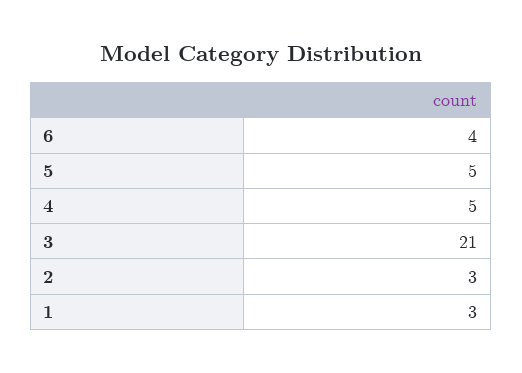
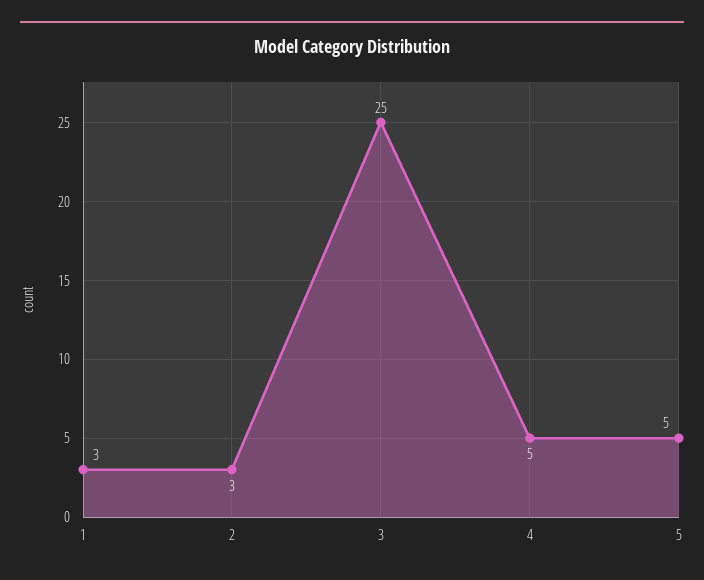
6: 4 -> none
3: 21 -> 25

